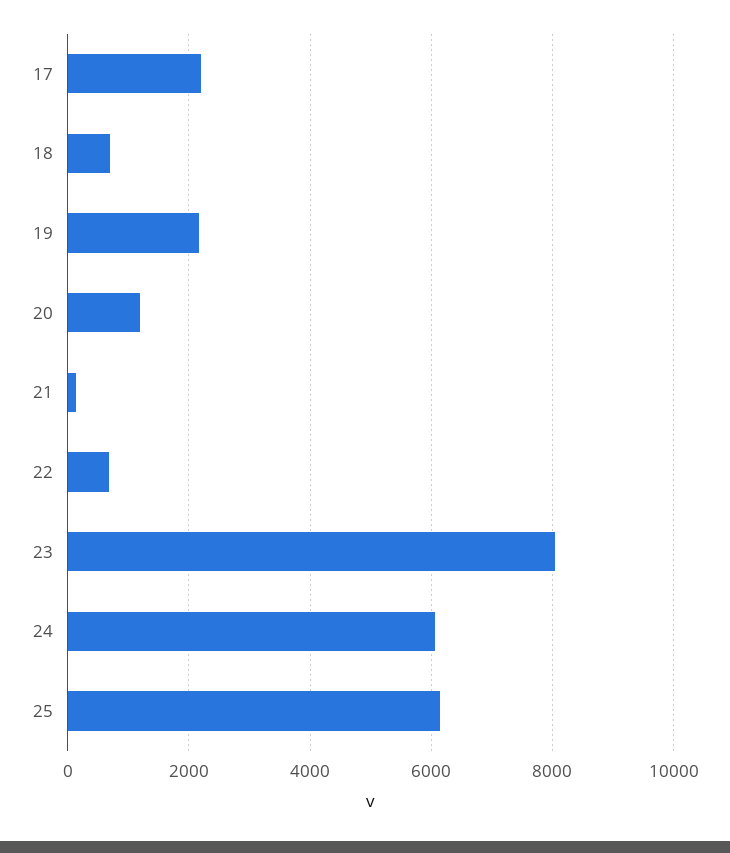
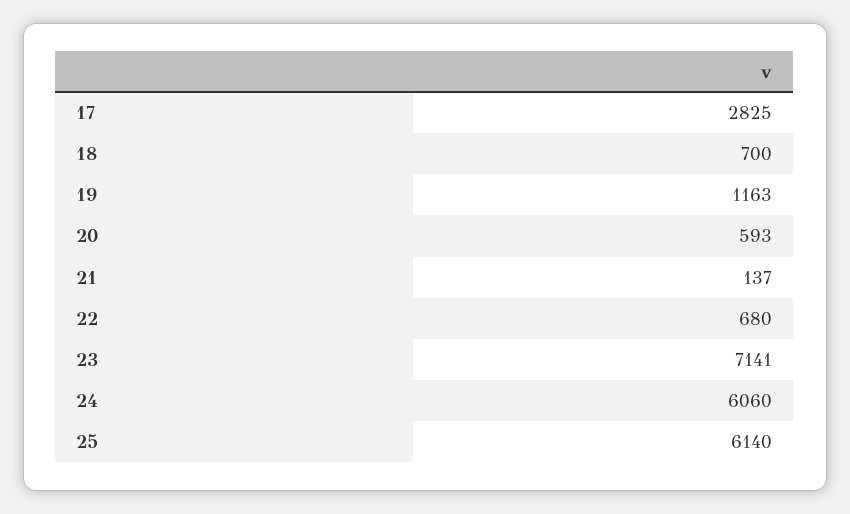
17: 2200 -> 2825
19: 2200 -> 1163
20: 1200 -> 593
23: 8000 -> 7141

